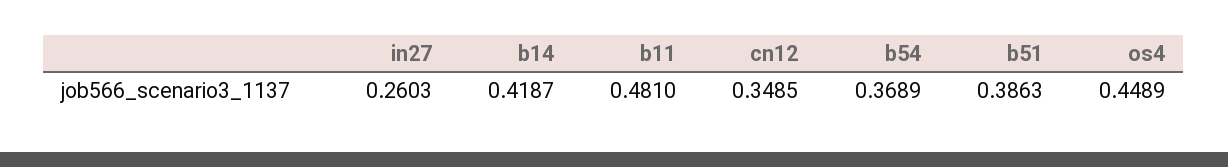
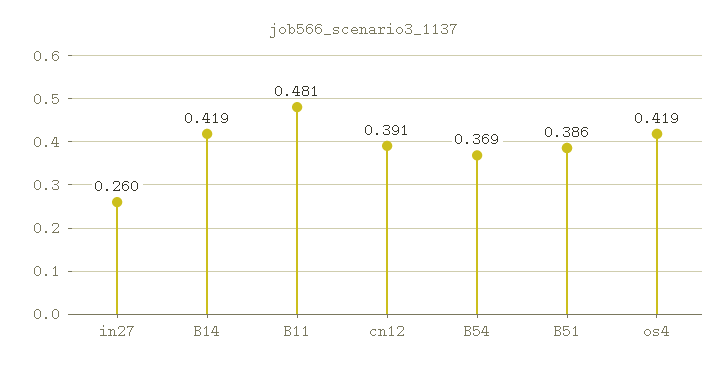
cn12: 0.3485 -> 0.391
os4: 0.4489 -> 0.419

